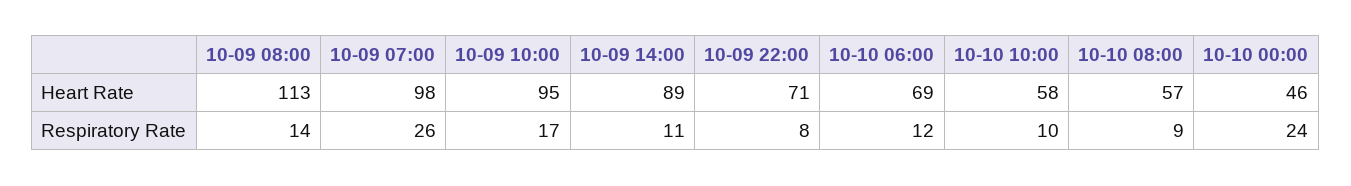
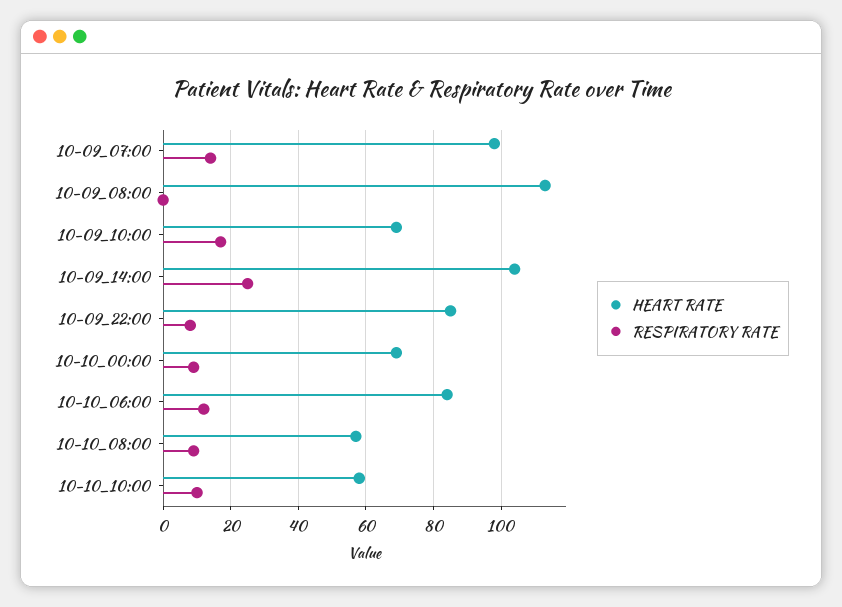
Heart Rate, 10-09 10:00: 95 -> 70
Heart Rate, 10-09 14:00: 89 -> 105
Heart Rate, 10-09 22:00: 71 -> 85
Heart Rate, 10-10 06:00: 69 -> 85
Heart Rate, 10-10 00:00: 46 -> 70
Respiratory Rate, 10-09 08:00: 14 -> 0
Respiratory Rate, 10-09 07:00: 26 -> 15
Respiratory Rate, 10-09 14:00: 11 -> 25
Respiratory Rate, 10-10 00:00: 24 -> 10

